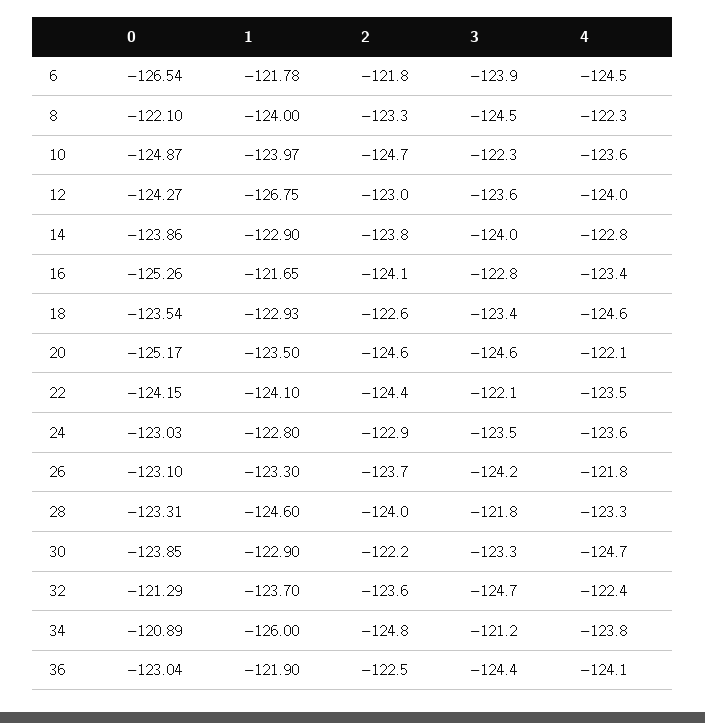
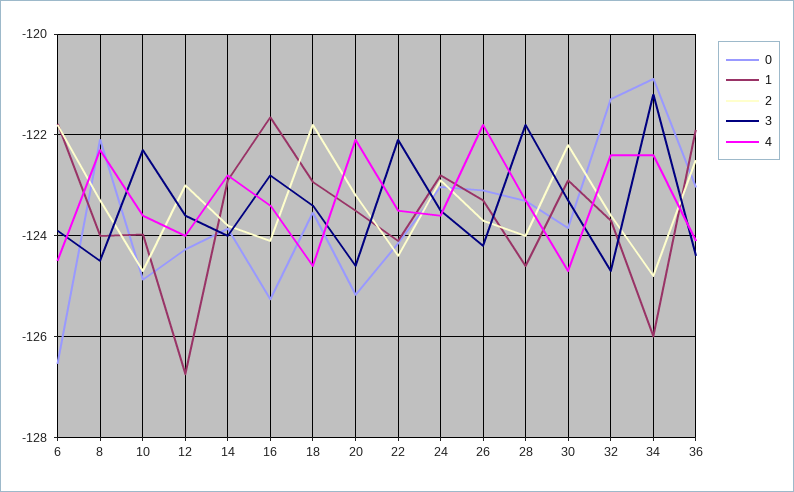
2, 18: -122.6 -> -121.8
2, 20: -124.6 -> -123.2
4, 34: -123.8 -> -122.4

